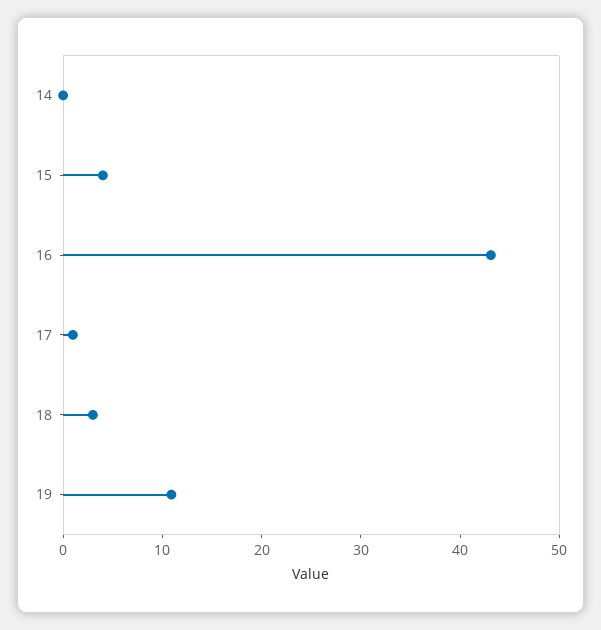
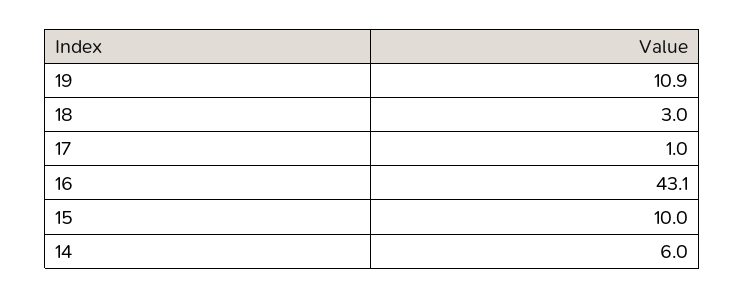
14: 0 -> 6
15: 4 -> 10

